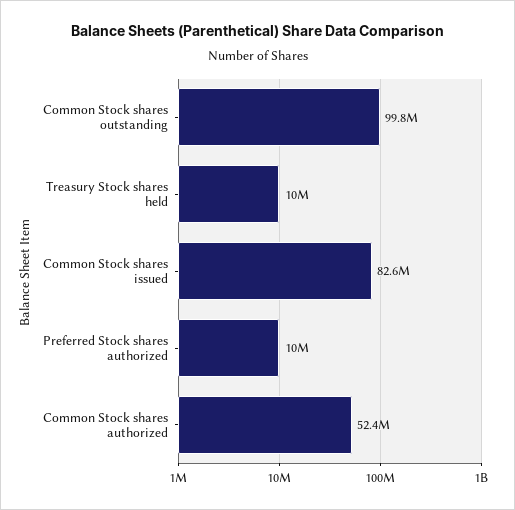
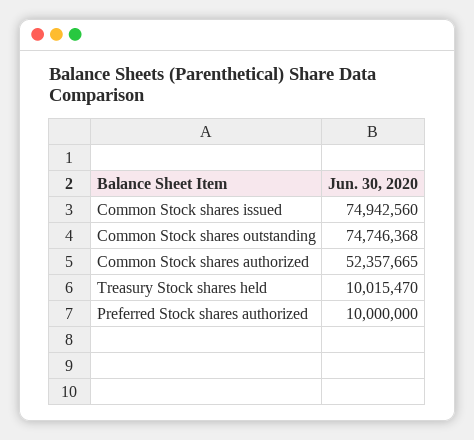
Common Stock shares outstanding: 99800000 -> 74746368
Common Stock shares issued: 82600000 -> 74942560

